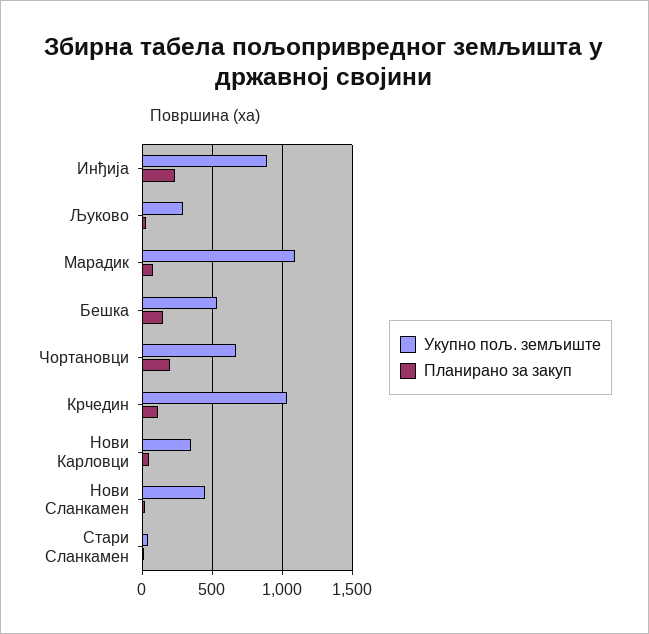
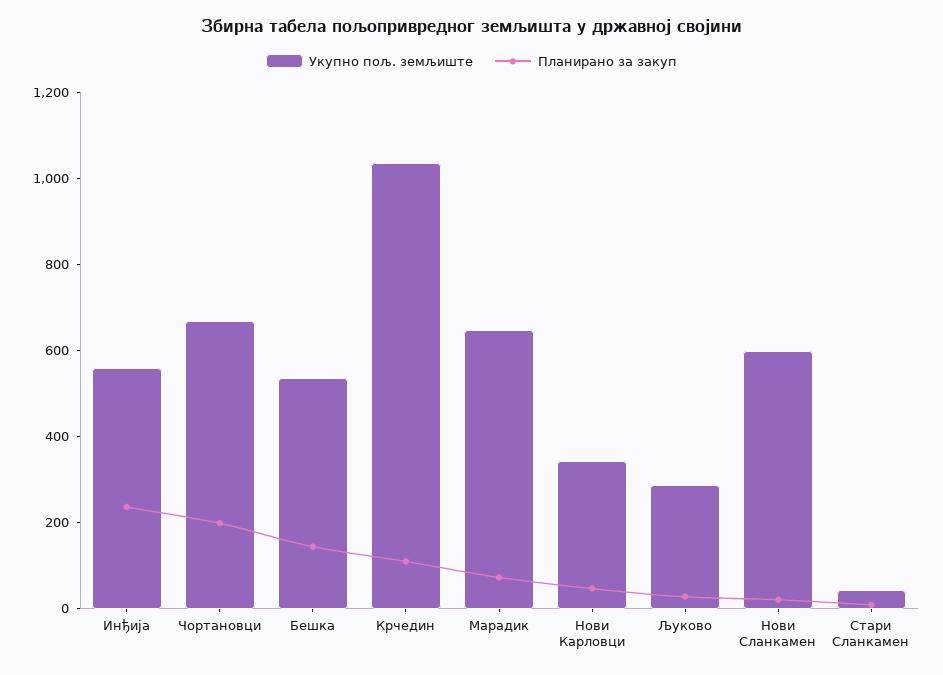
Укупно пољ. земљиште, Инђија: 900 -> 550
Укупно пољ. земљиште, Марадик: 1100 -> 650
Укупно пољ. земљиште, Нови Сланкамен: 450 -> 600

